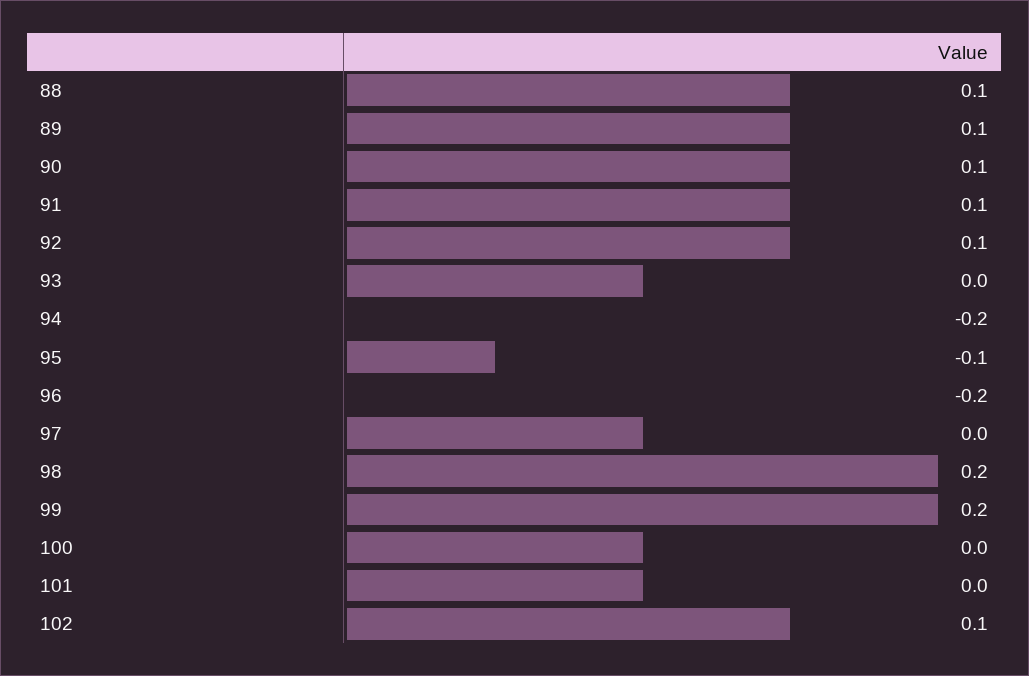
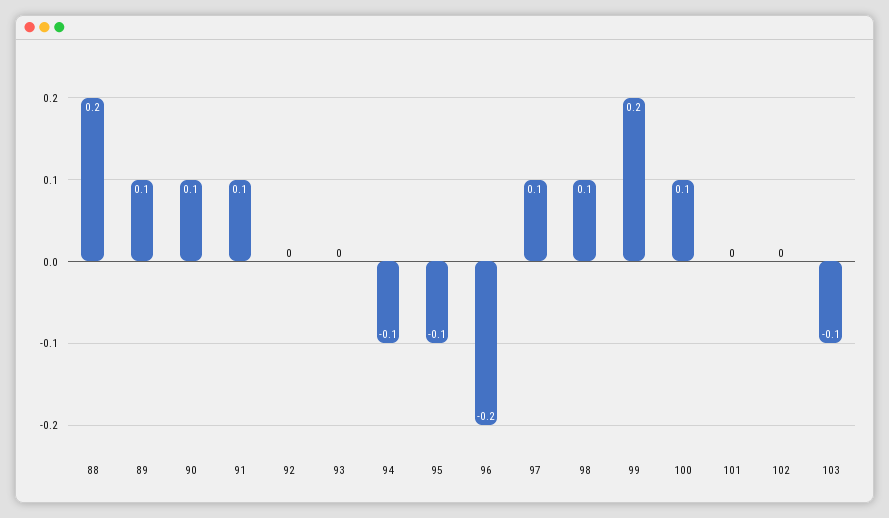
88: 0.1 -> 0.2
92: 0.1 -> 0
94: -0.2 -> -0.1
97: 0 -> 0.1
98: 0.2 -> 0.1
100: 0 -> 0.1
102: 0.1 -> 0
103: none -> -0.1

